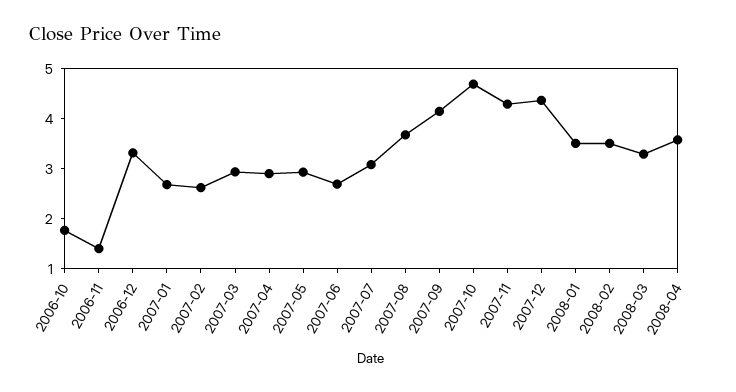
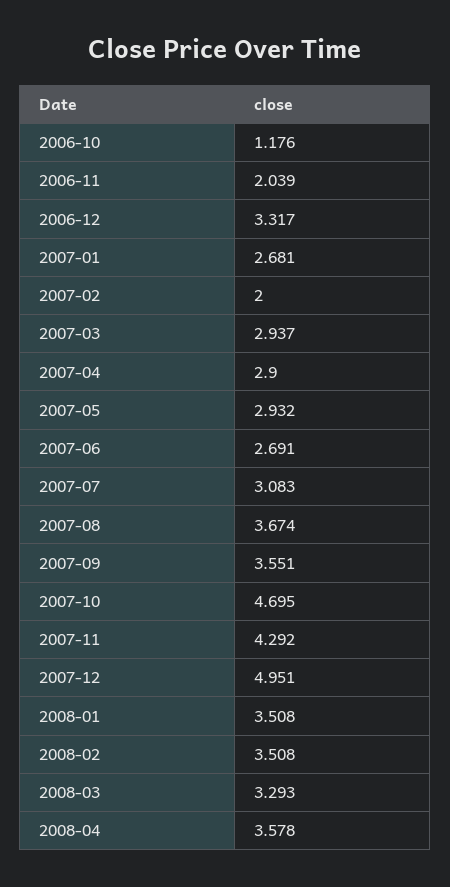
2006-10: 1.8 -> 1.176
2006-11: 1.4 -> 2.039
2007-02: 2.6 -> 2
2007-09: 4.2 -> 3.551
2007-12: 4.4 -> 4.951

